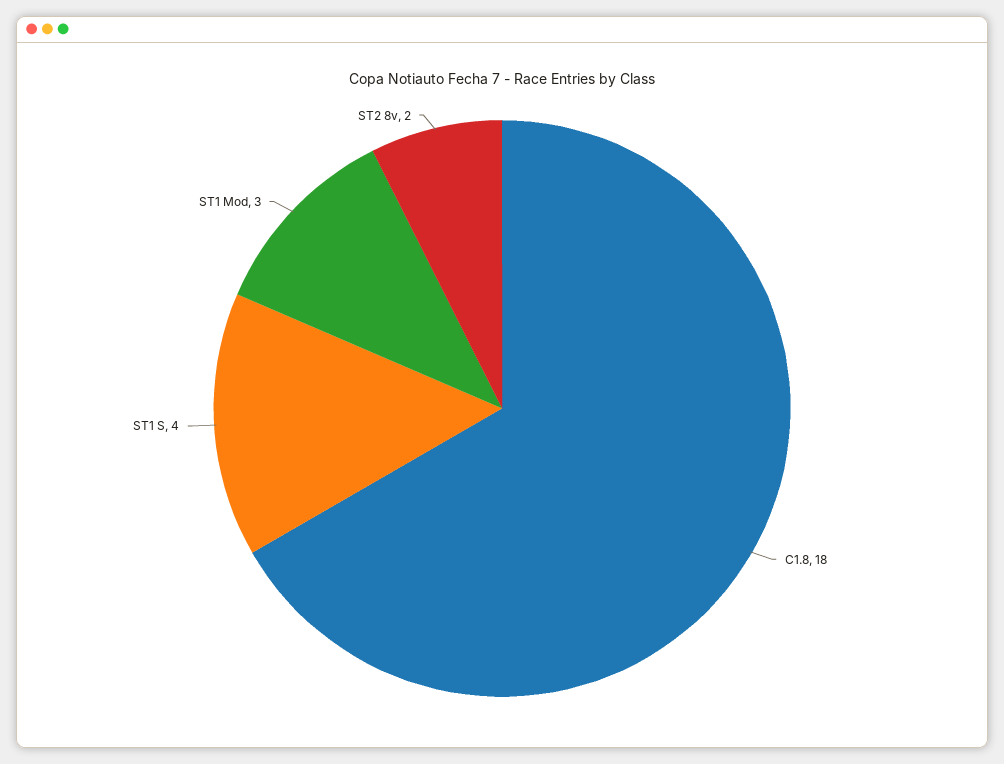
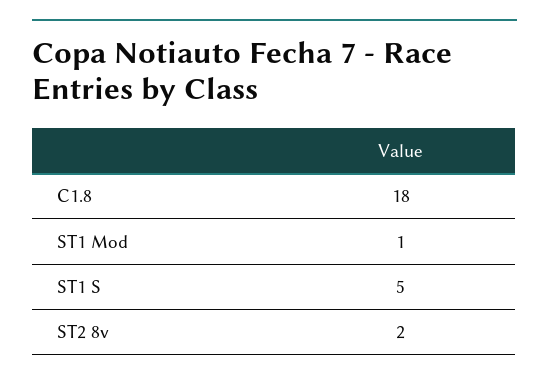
ST1 S: 4 -> 5
ST1 Mod: 3 -> 1

